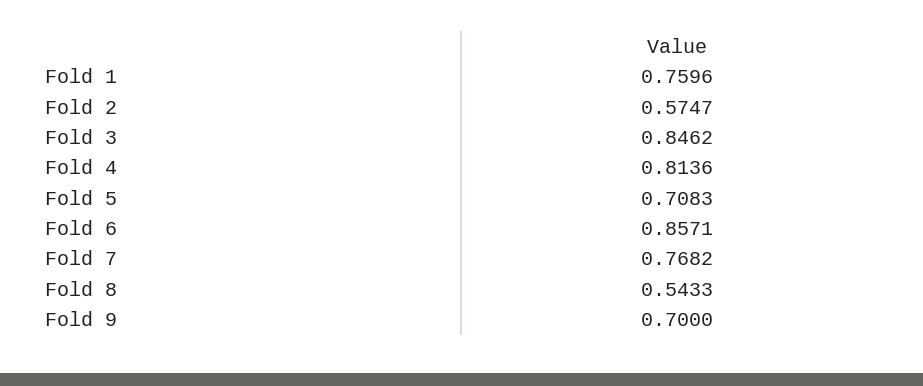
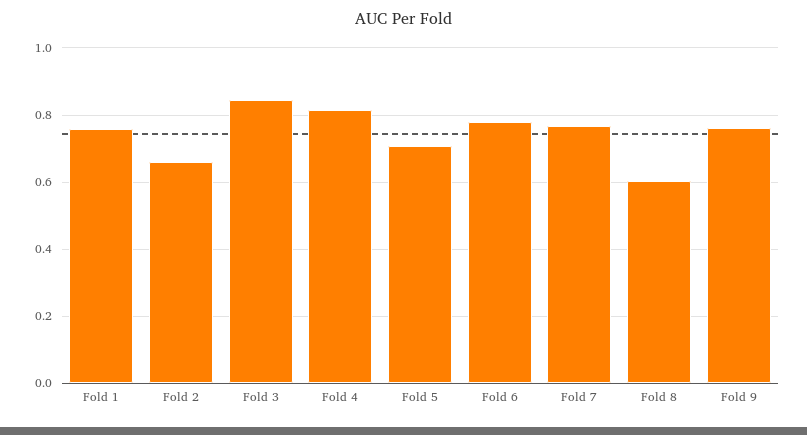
Fold 2: 0.5747 -> 0.66
Fold 6: 0.8571 -> 0.78
Fold 8: 0.5433 -> 0.6
Fold 9: 0.7 -> 0.76

